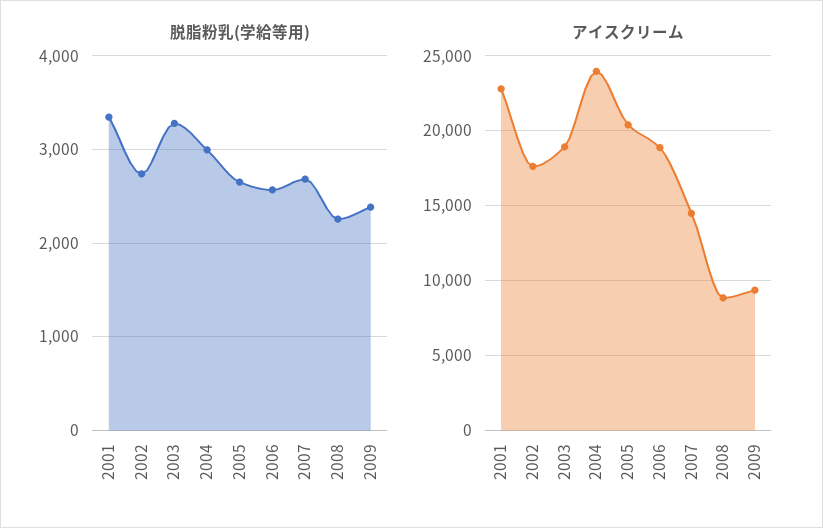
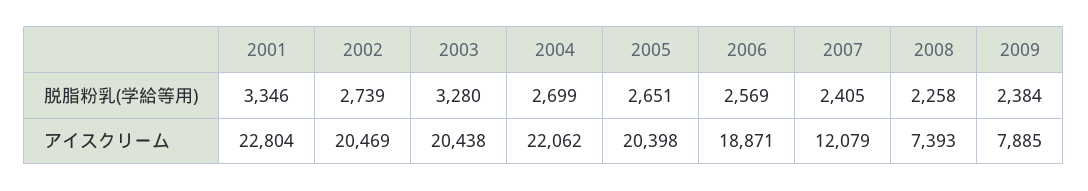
脱脂粉乳(学給等用), 2004: 3000 -> 2699
脱脂粉乳(学給等用), 2007: 2700 -> 2405
アイスクリーム, 2002: 17500 -> 20469
アイスクリーム, 2003: 19000 -> 20438
アイスクリーム, 2004: 24000 -> 22062
アイスクリーム, 2007: 14500 -> 12079
アイスクリーム, 2008: 9000 -> 7393
アイスクリーム, 2009: 9500 -> 7885

